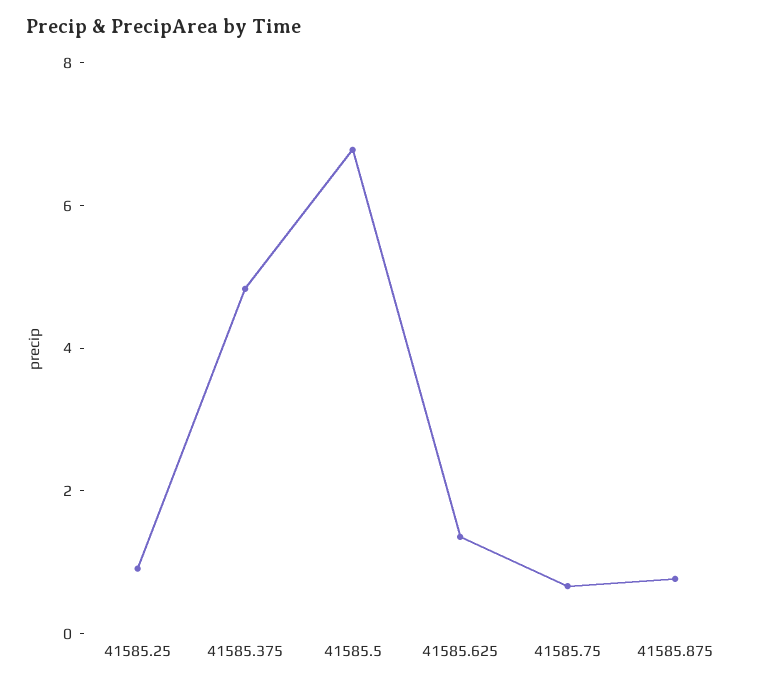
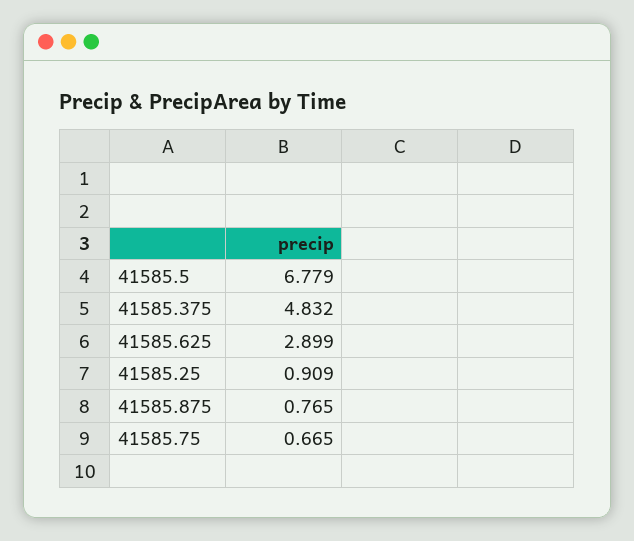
41585.625: 1.5 -> 2.899

